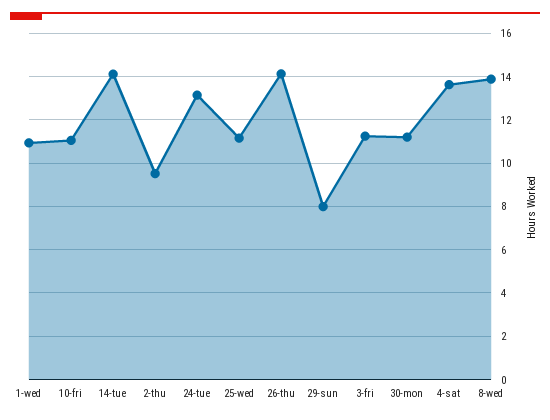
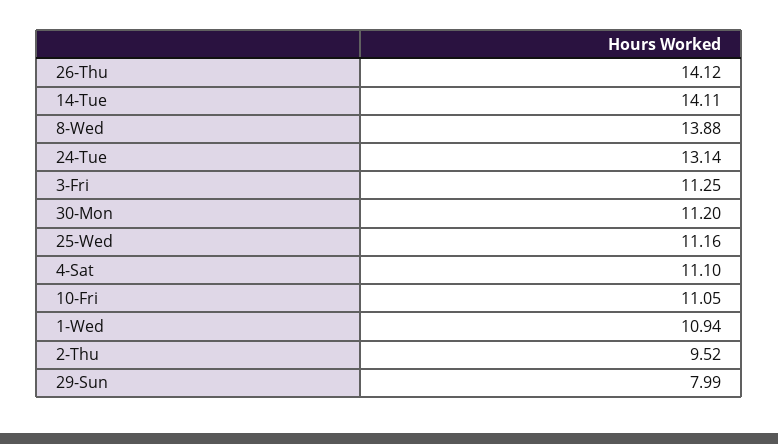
4-sat: 13.5 -> 11.1

